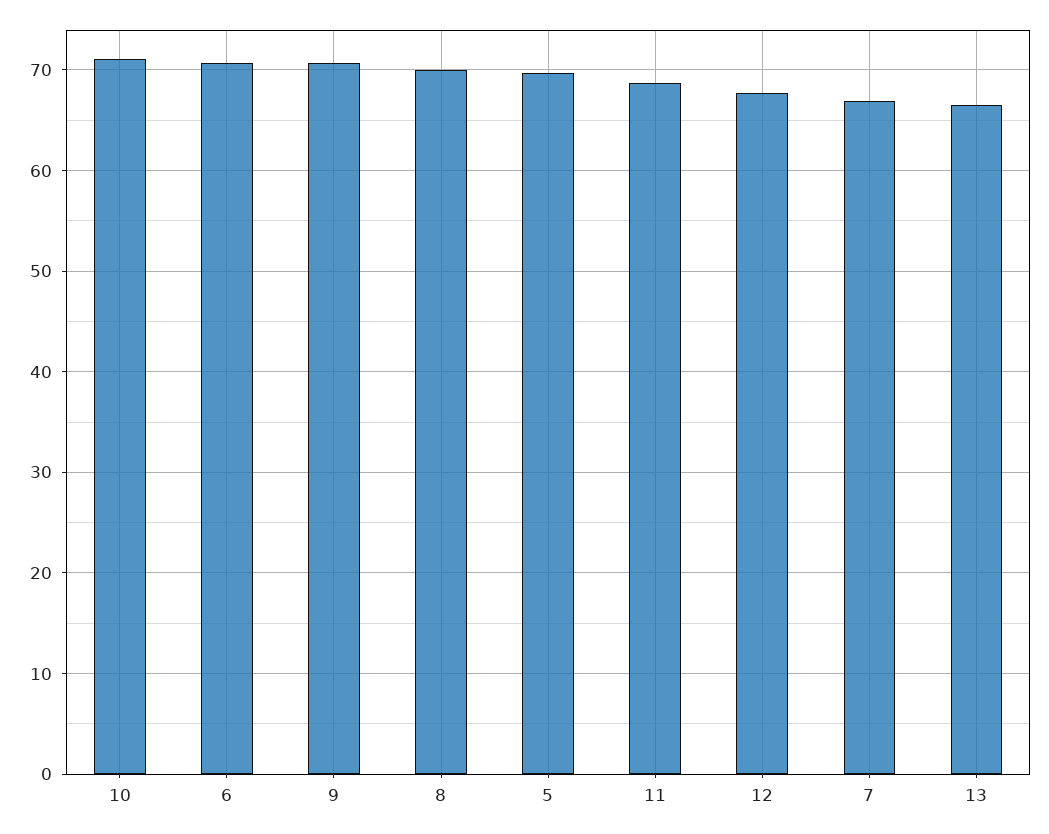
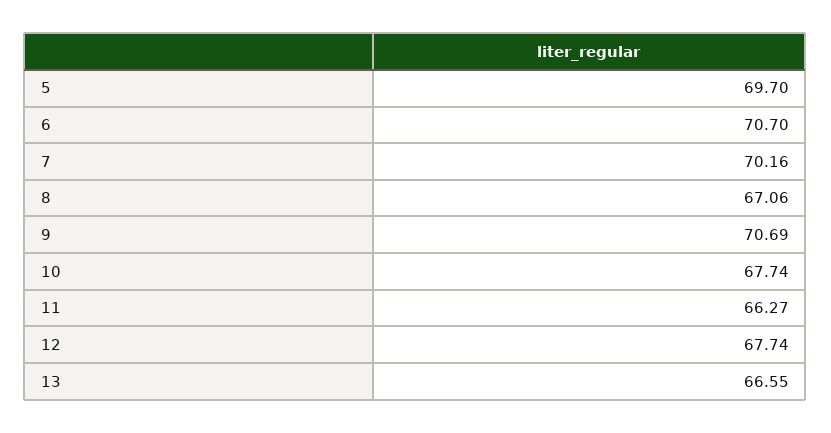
10: 71 -> 67.74
8: 70 -> 67.06
11: 69 -> 66.27
7: 67 -> 70.16

